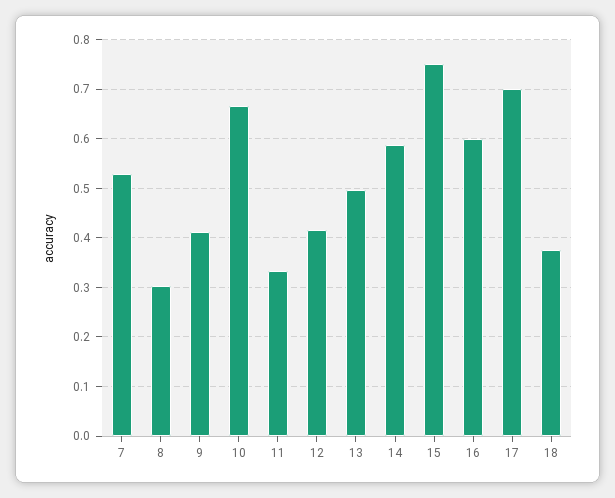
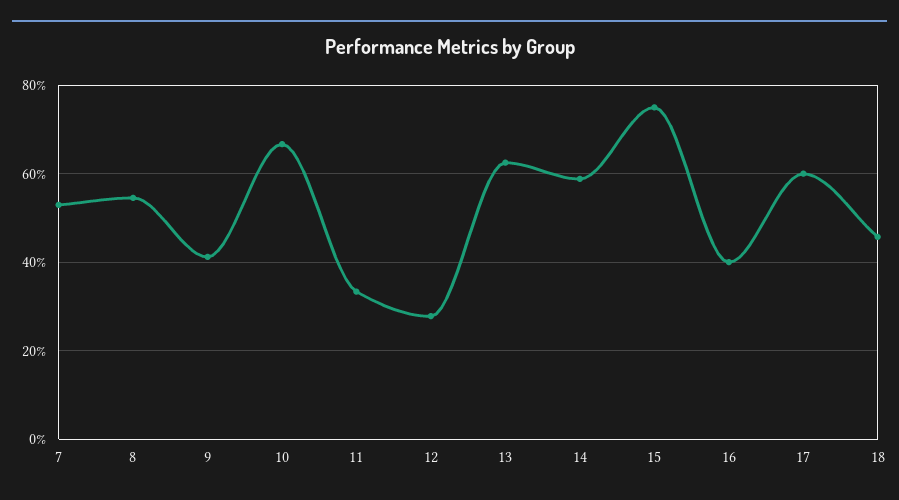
8: 0.3 -> 0.54
12: 0.42 -> 0.28
13: 0.5 -> 0.62
16: 0.6 -> 0.4
17: 0.7 -> 0.6
18: 0.38 -> 0.46

